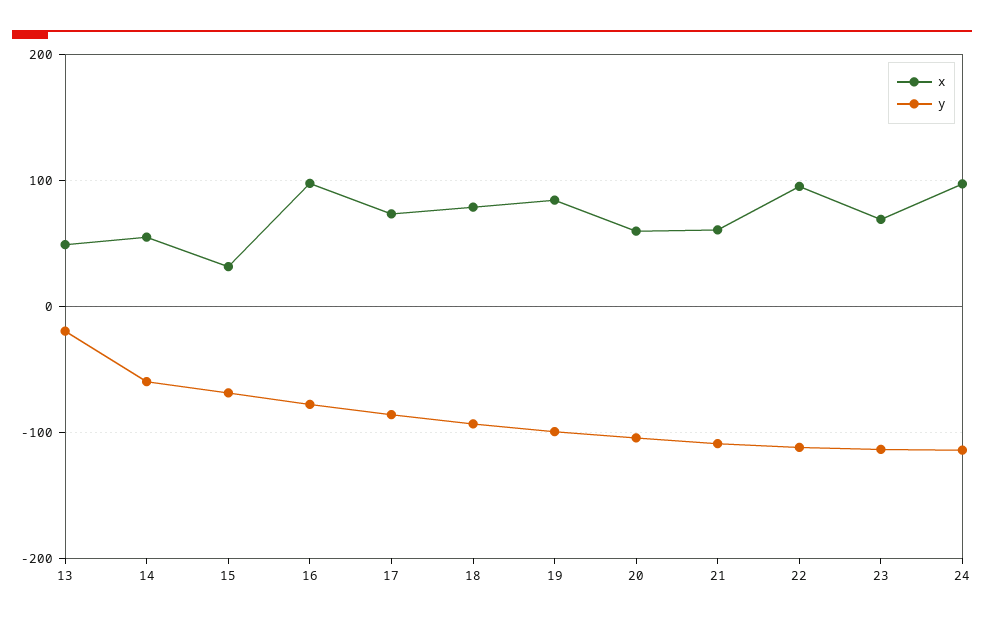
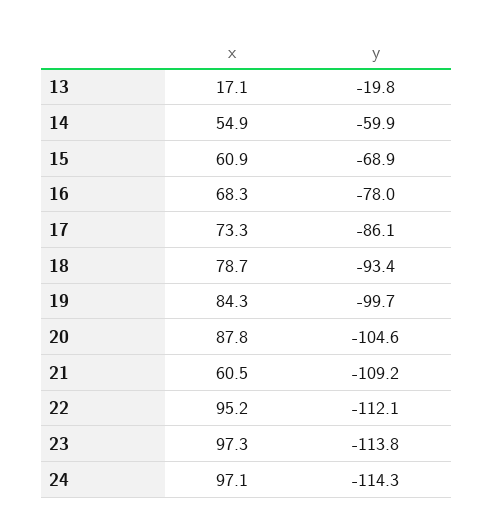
x, 13: 50 -> 17.1
x, 15: 30 -> 60.9
x, 16: 100 -> 68.3
x, 20: 60 -> 87.8
x, 23: 70 -> 97.3

